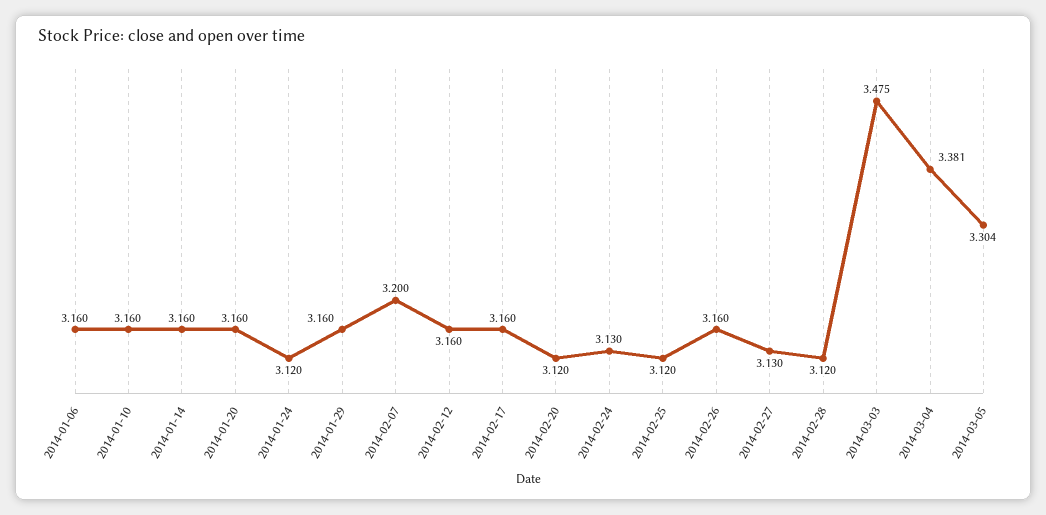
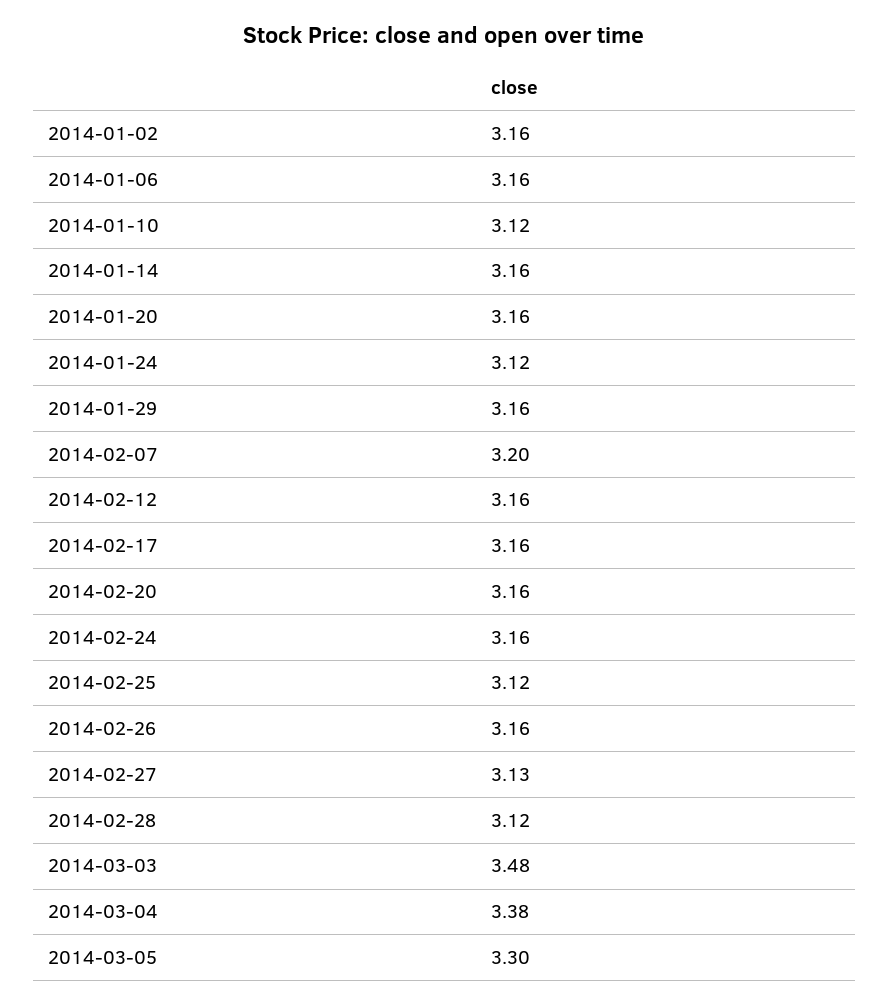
2014-01-10: 3.16 -> 3.12
2014-02-20: 3.12 -> 3.16
2014-02-24: 3.13 -> 3.16
2014-01-02: none -> 3.16

